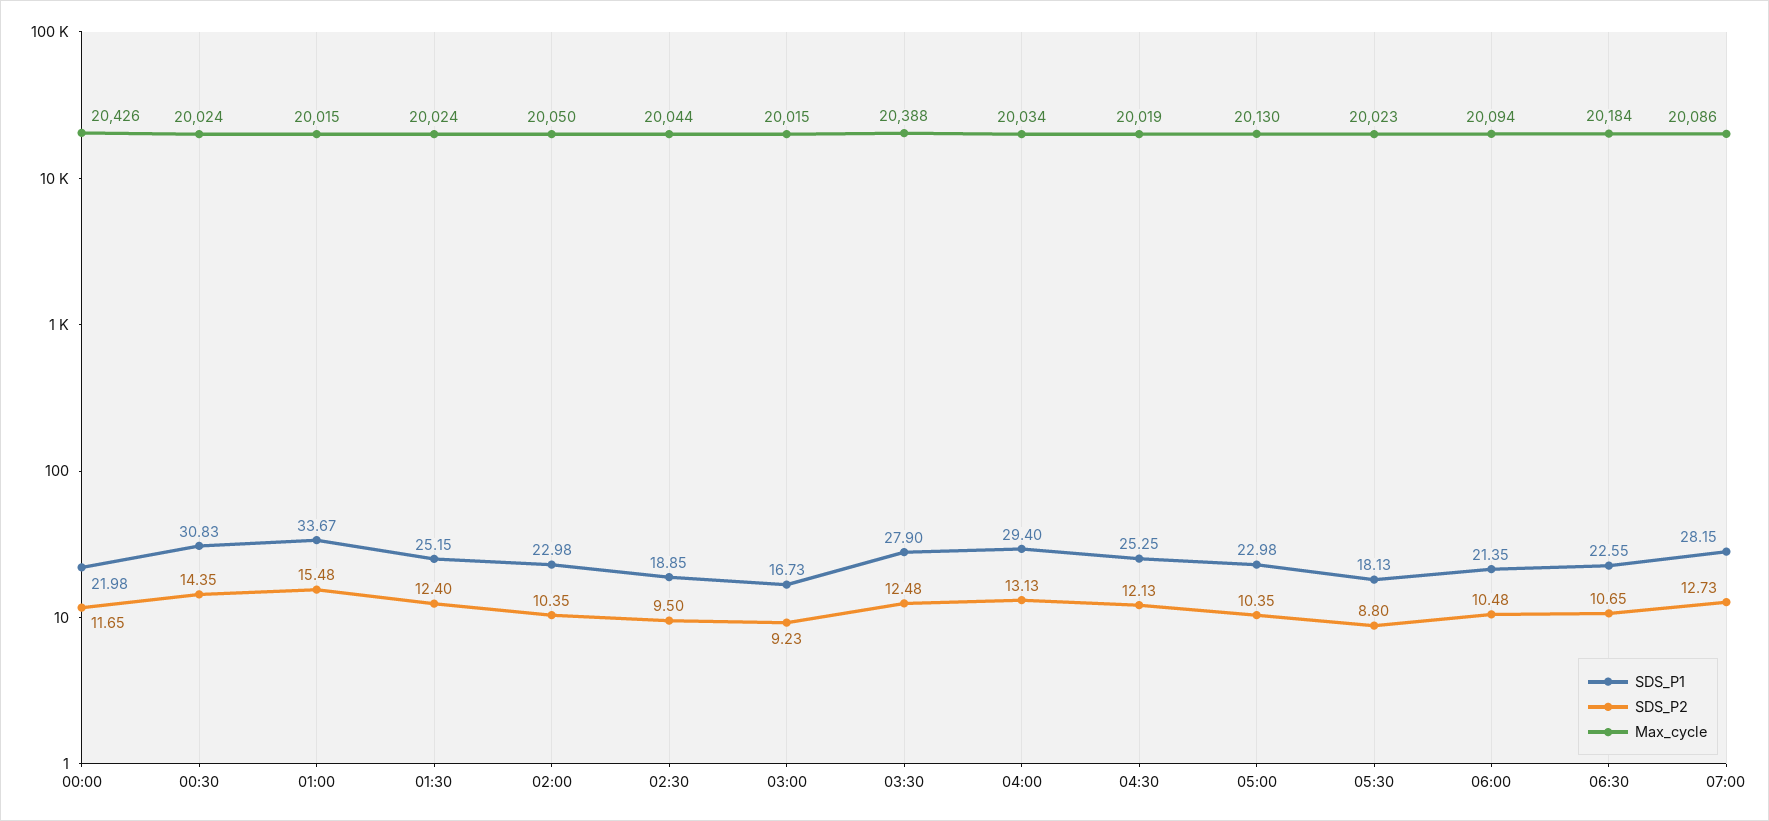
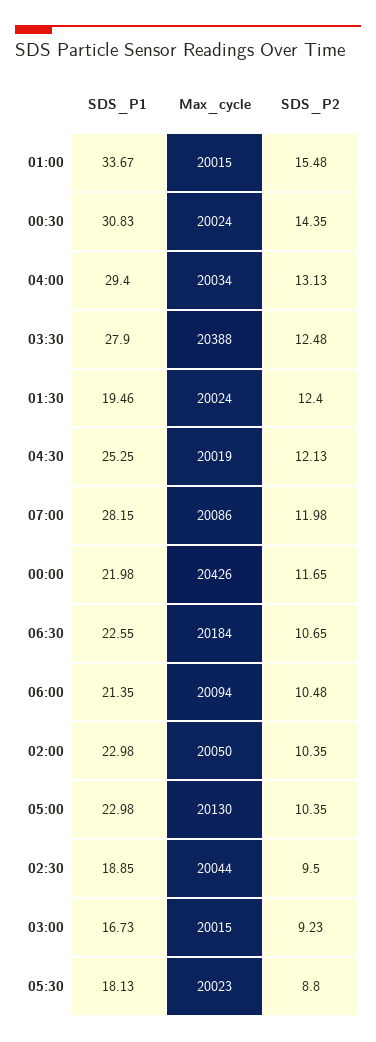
SDS_P1, 01:30: 25.15 -> 19.46
SDS_P2, 07:00: 12.73 -> 11.98

